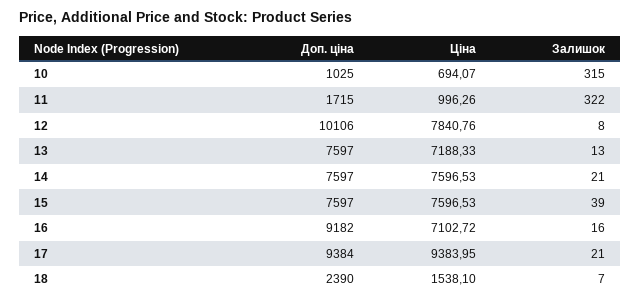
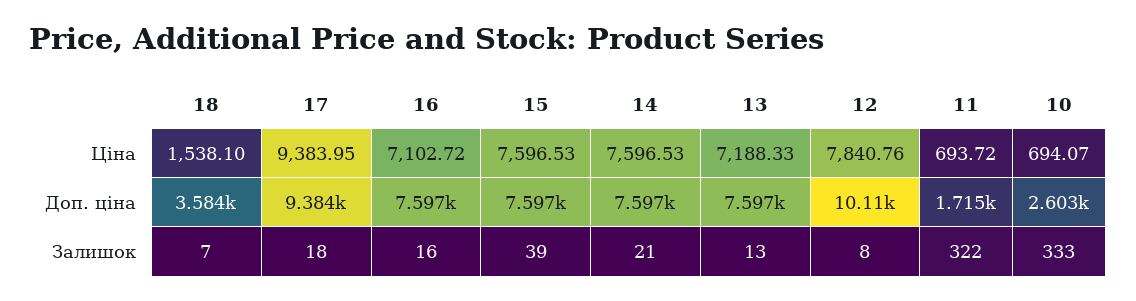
Доп. ціна, 10: 1025 -> 2603
Залишок, 10: 315 -> 333
Ціна, 11: 996.26 -> 693.72
Доп. ціна, 16: 9182 -> 7597
Залишок, 17: 21 -> 18
Доп. ціна, 18: 2390 -> 3584

